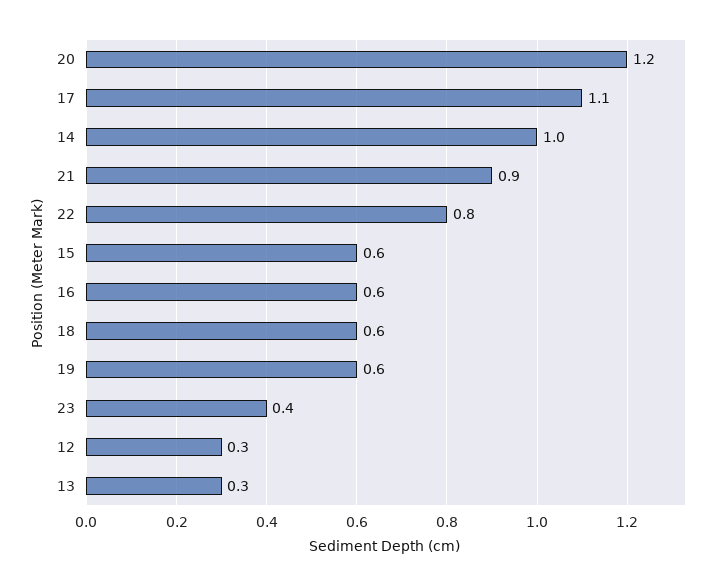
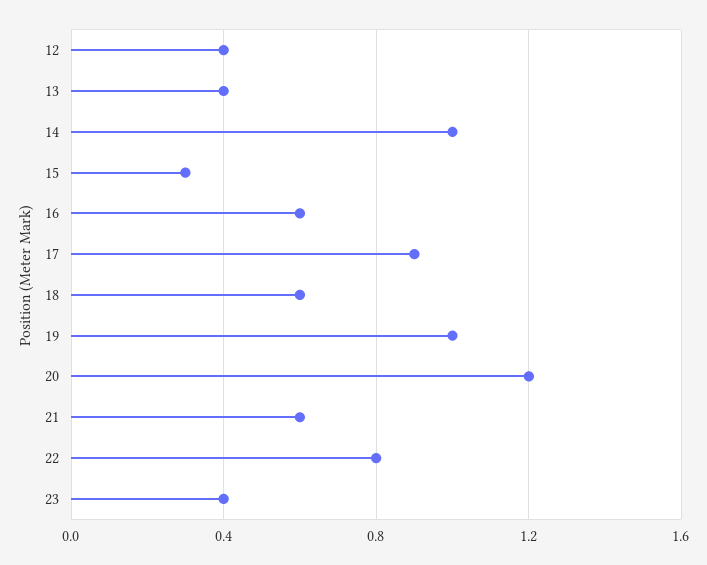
17: 1.1 -> 0.9
21: 0.9 -> 0.6
15: 0.6 -> 0.3
19: 0.6 -> 1
12: 0.3 -> 0.4
13: 0.3 -> 0.4

